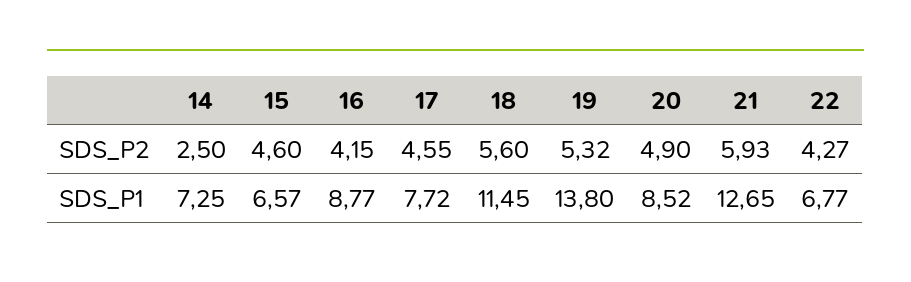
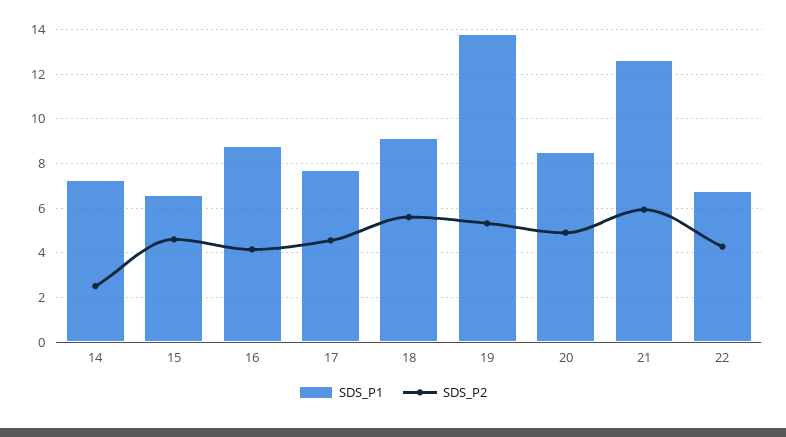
SDS_P1, 18: 11.45 -> 9

